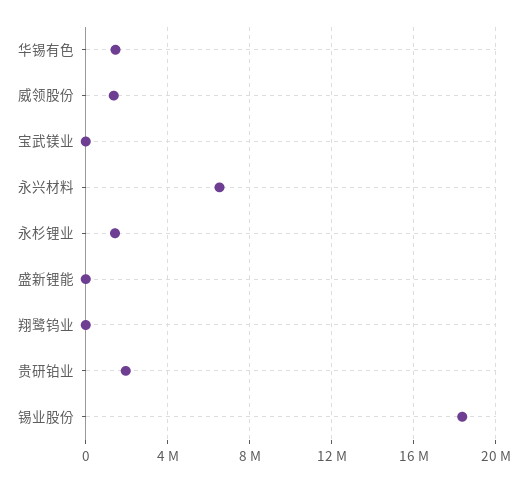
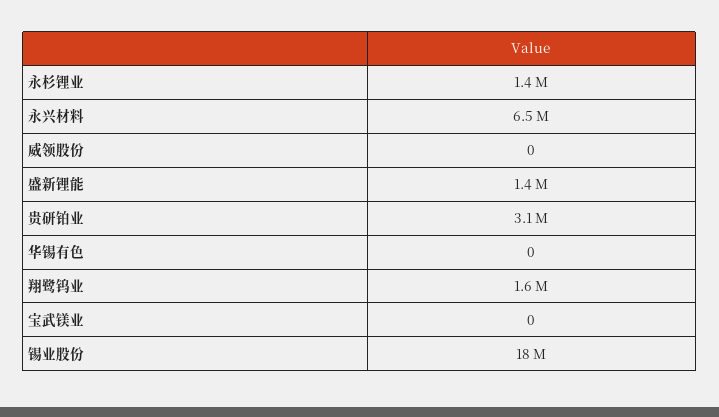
华锡有色: 1500000 -> 0
威领股份: 1500000 -> 0
盛新锂能: 0 -> 1400000
翔鹭钨业: 0 -> 1600000
贵研铂业: 2000000 -> 3100000

